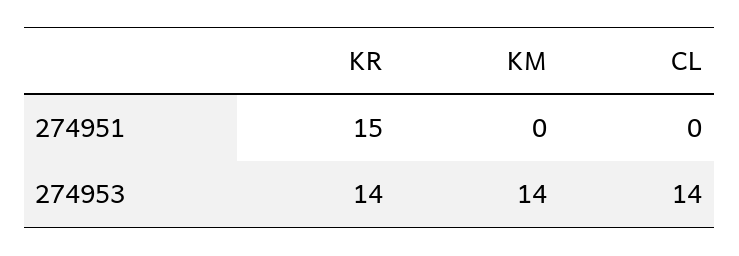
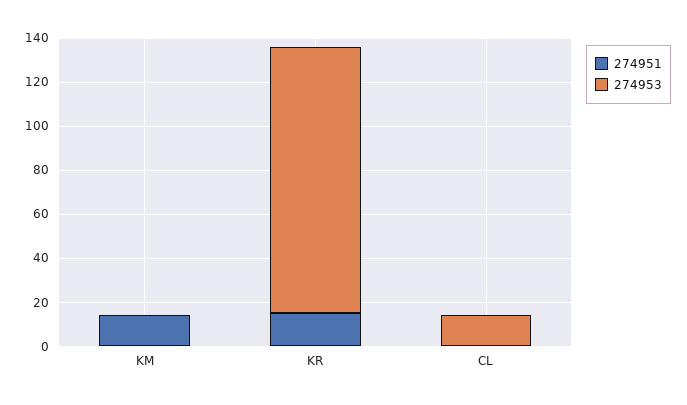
274951, KM: 0 -> 15
274953, KR: 14 -> 120
274953, KM: 14 -> 0

